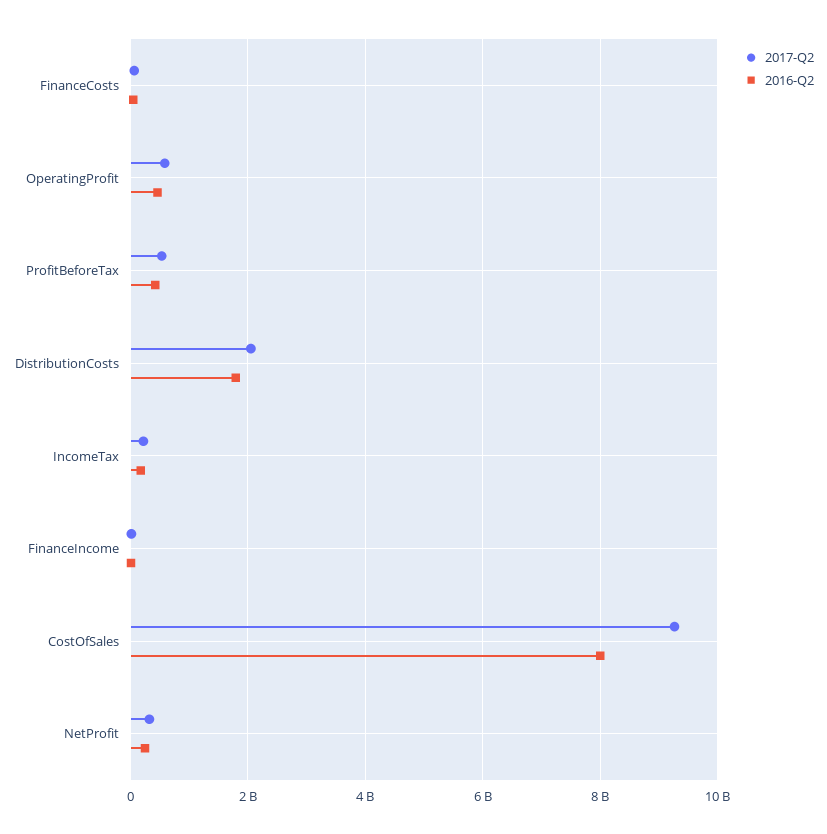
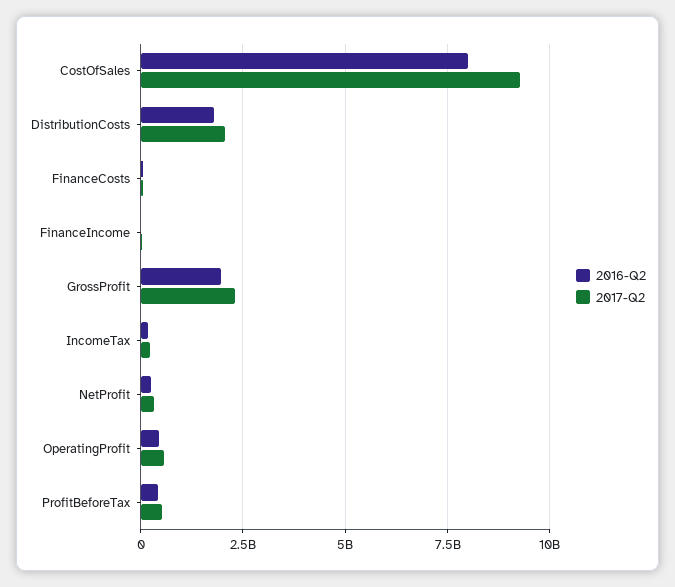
2016-Q2, GrossProfit: none -> 2000000000
2017-Q2, GrossProfit: none -> 2250000000

